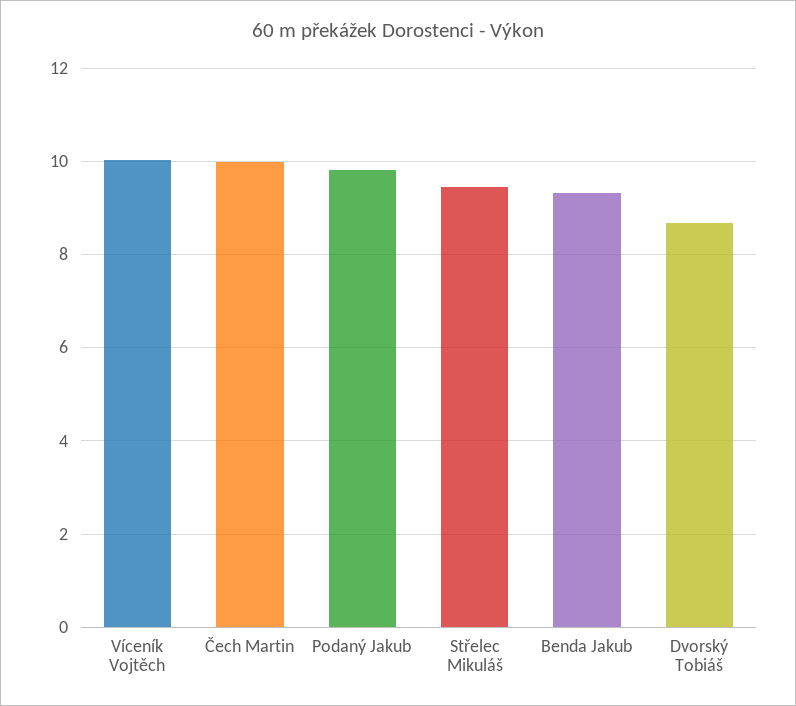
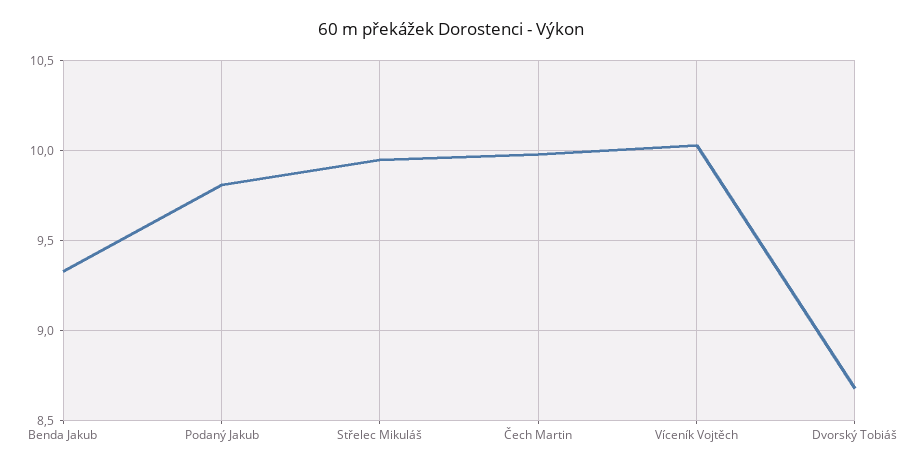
Střelec Mikuláš: 9.4 -> 9.95

